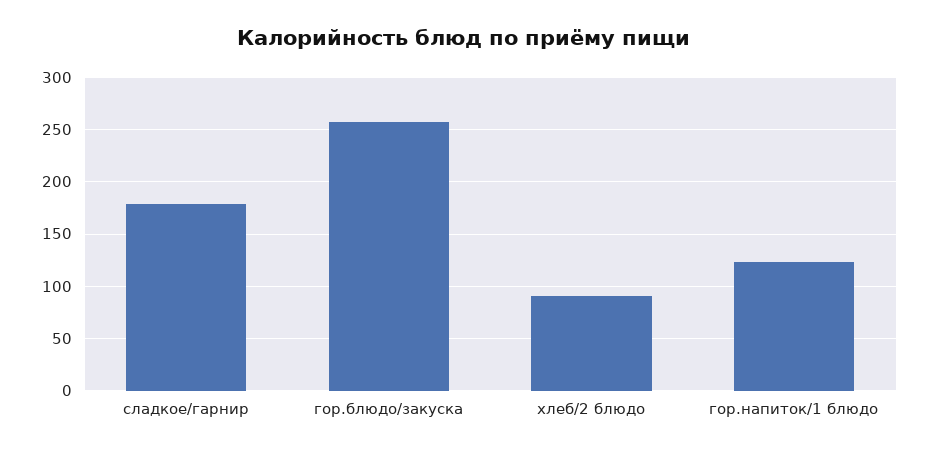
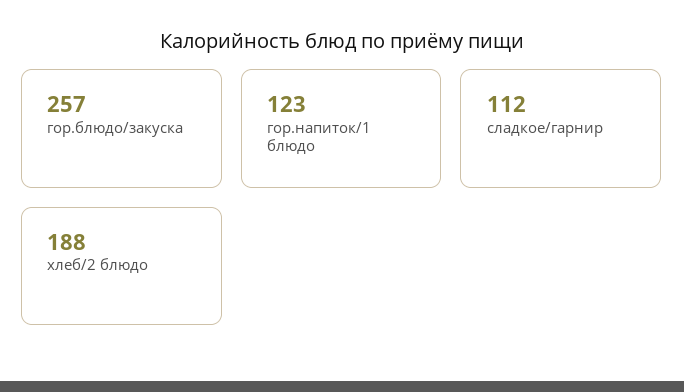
сладкое/гарнир: 180 -> 112
хлеб/2 блюдо: 90 -> 188

